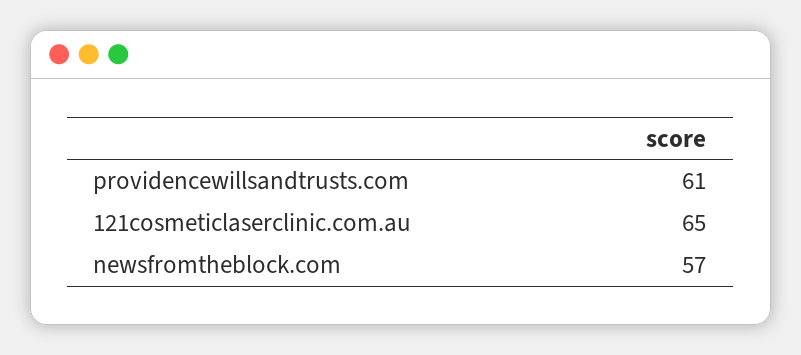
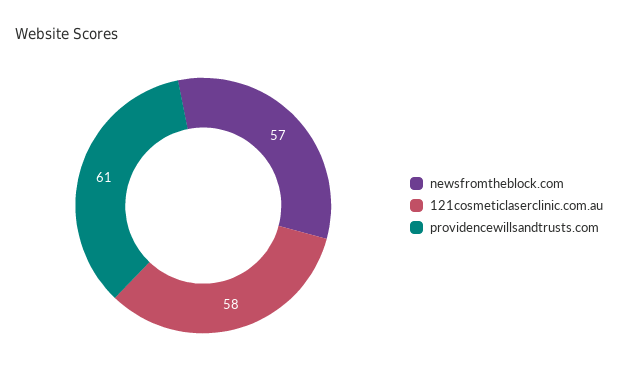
121cosmeticlaserclinic.com.au: 65 -> 58

